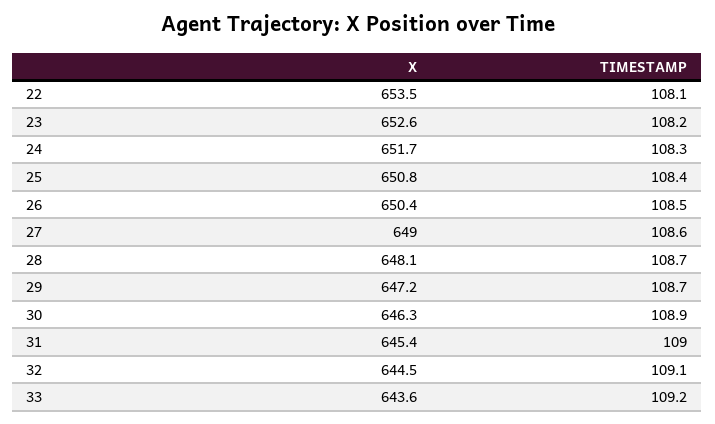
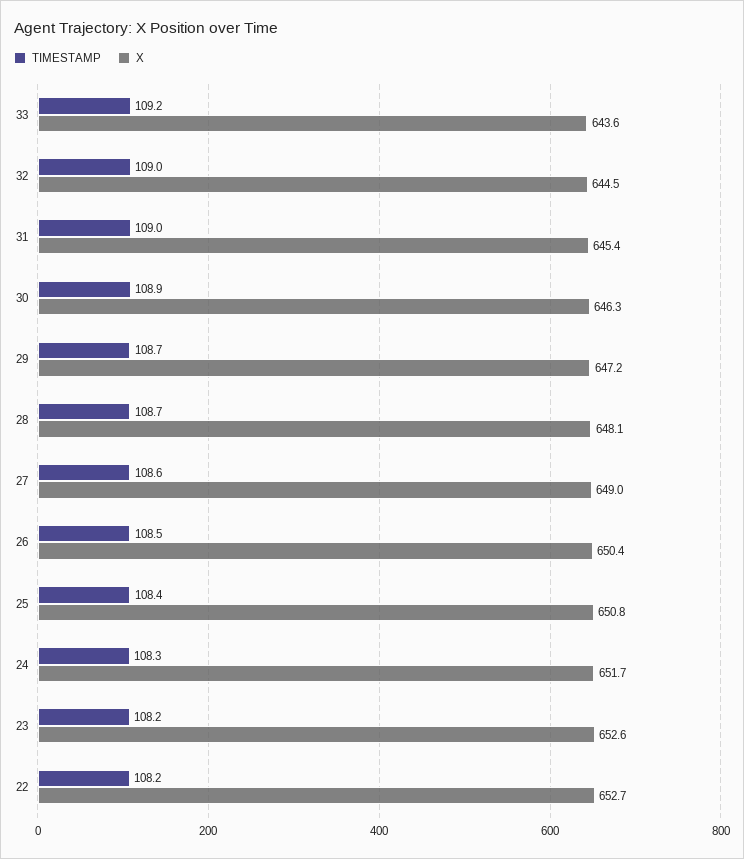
X, 22: 653.5 -> 652.7
TIMESTAMP, 22: 108.1 -> 108.2
TIMESTAMP, 32: 109.1 -> 109

